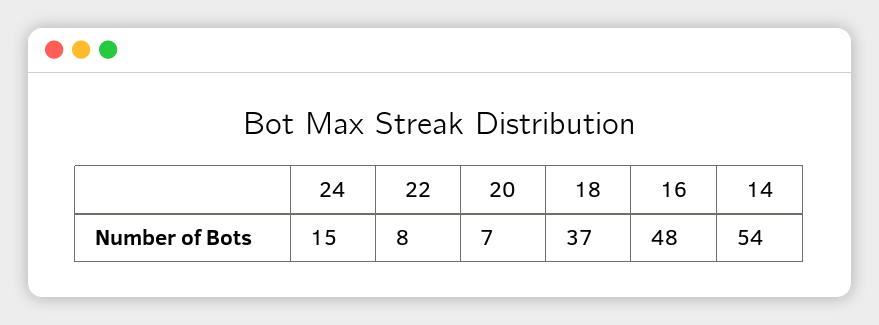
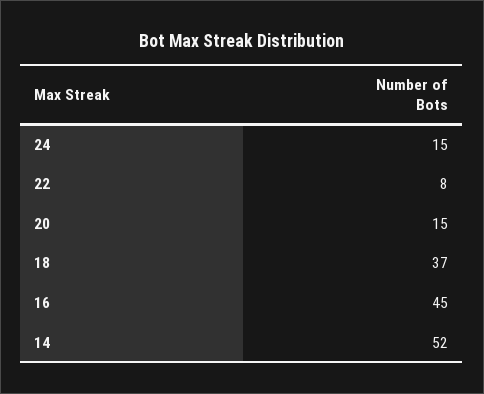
20: 7 -> 15
16: 48 -> 45
14: 54 -> 52

